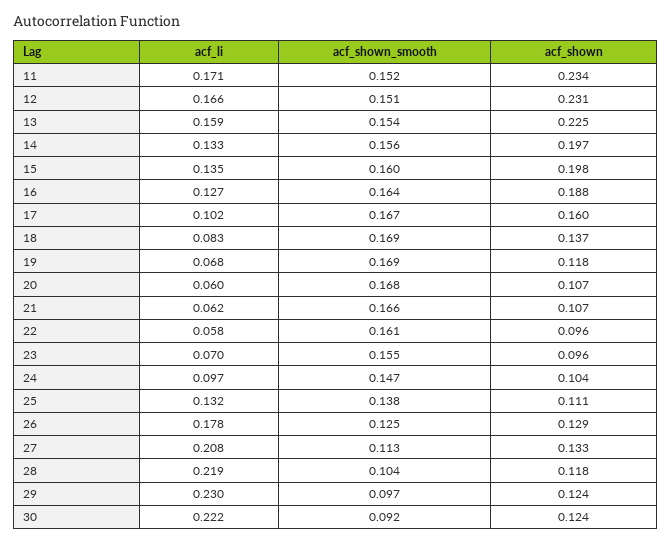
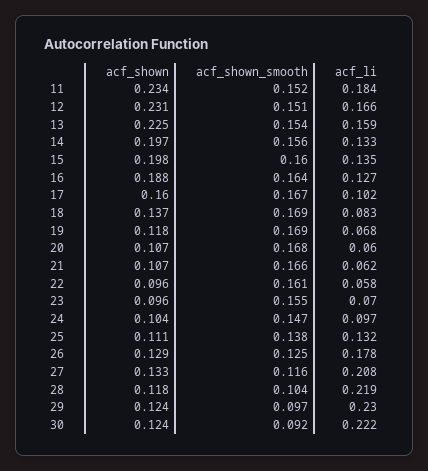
acf_li, 11: 0.171 -> 0.184
acf_shown_smooth, 27: 0.113 -> 0.116

